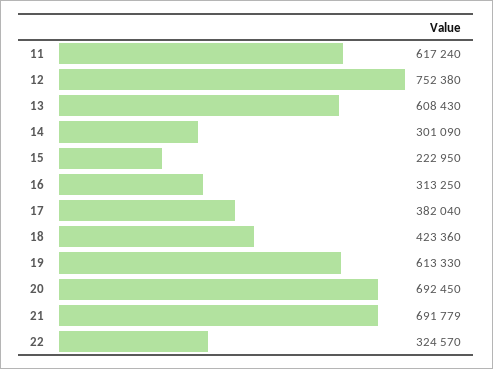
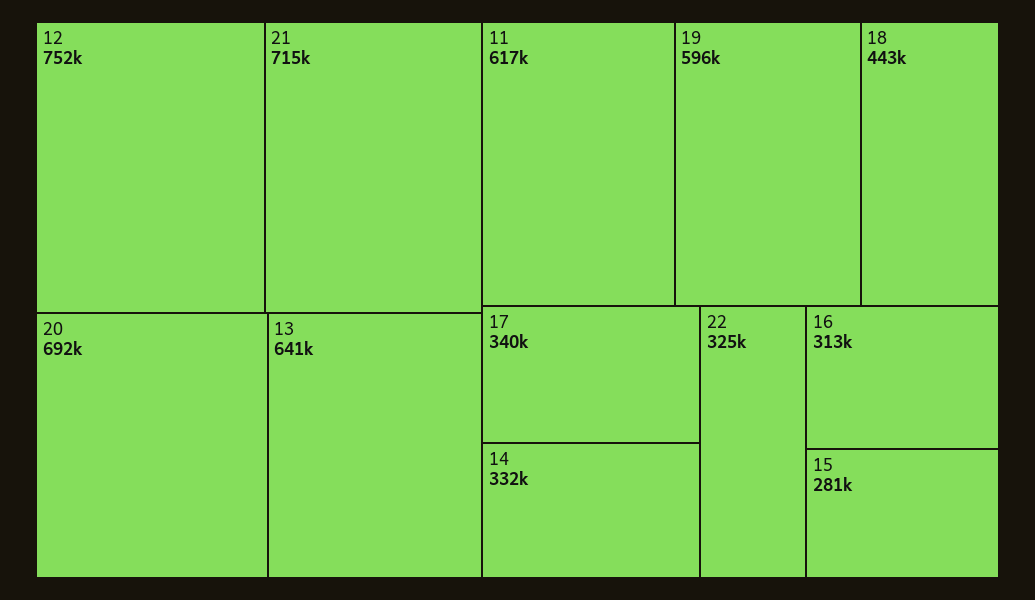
13: 608430 -> 641000
14: 301090 -> 332000
15: 222950 -> 281000
17: 382040 -> 340000
18: 423360 -> 443000
19: 613330 -> 596000
21: 691779 -> 715000

